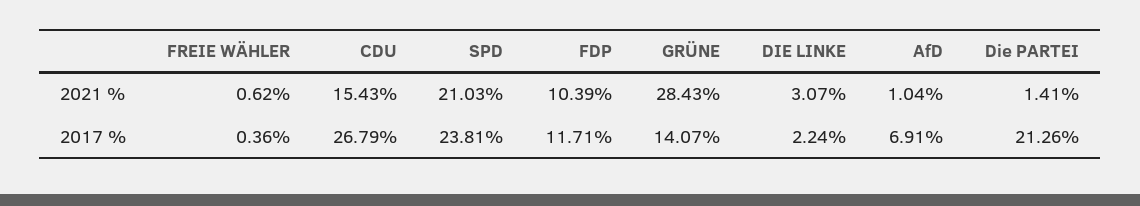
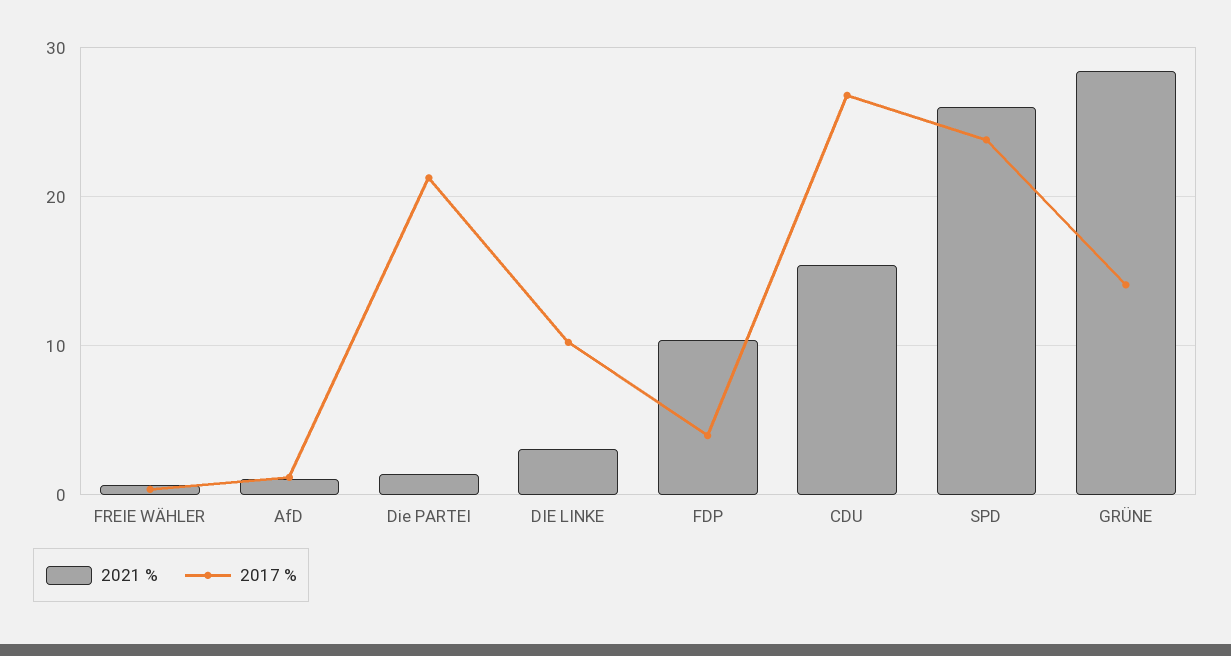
2021 %, SPD: 21.03 -> 26
2017 %, FDP: 11.71 -> 4
2017 %, DIE LINKE: 2.24 -> 10
2017 %, AfD: 6.91 -> 1

